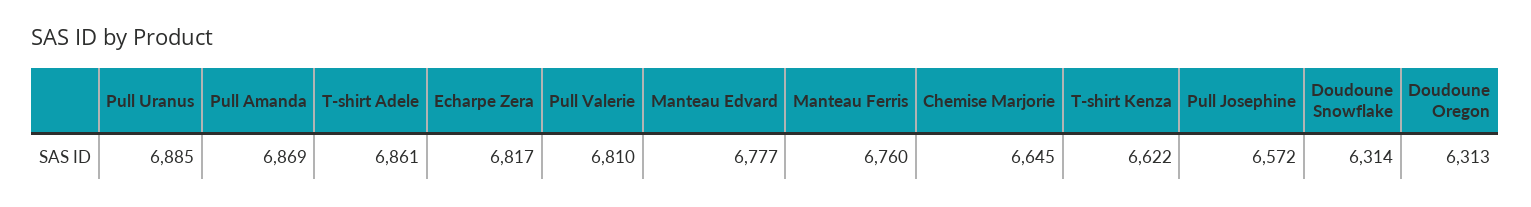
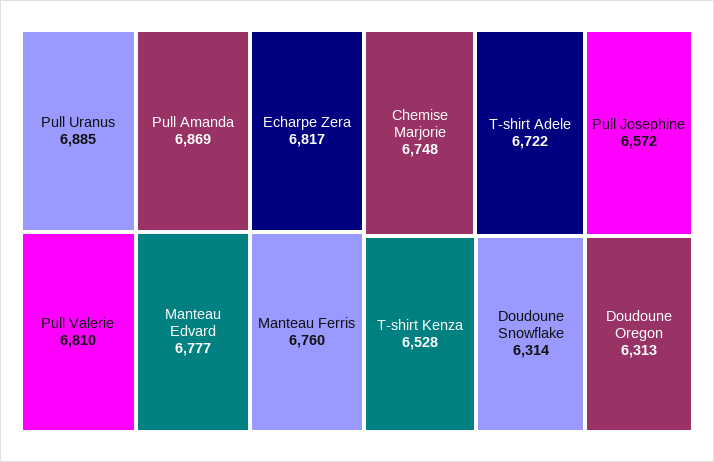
T-shirt Adele: 6861 -> 6722
Chemise Marjorie: 6645 -> 6748
T-shirt Kenza: 6622 -> 6528

